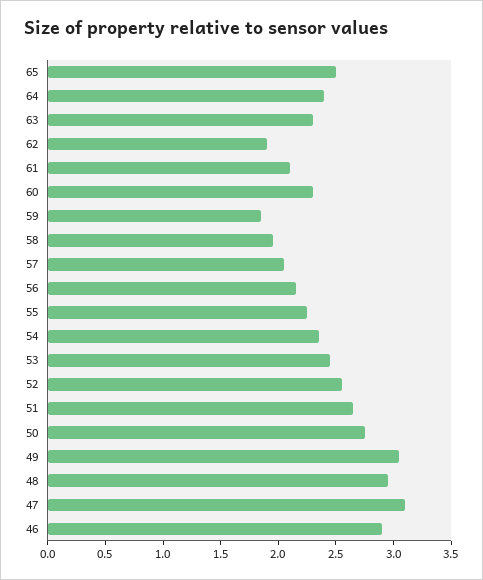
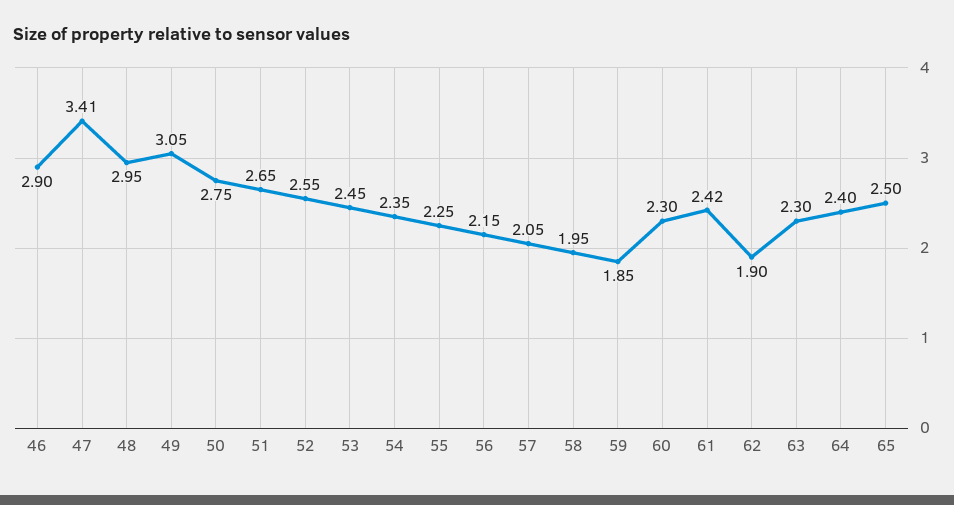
61: 2.1 -> 2.42
47: 3.1 -> 3.41

